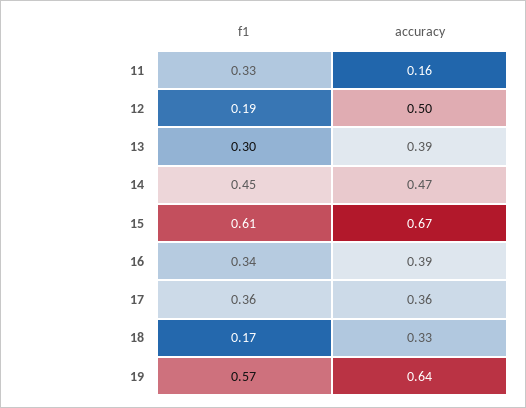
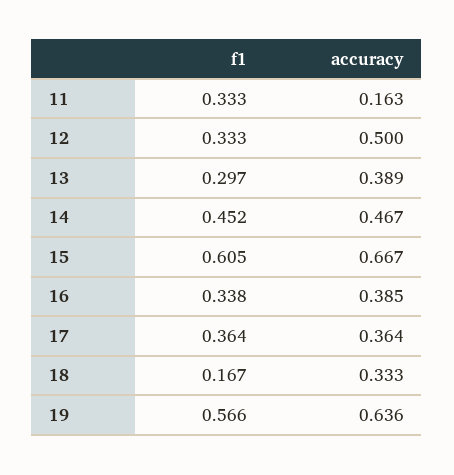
f1, 12: 0.19 -> 0.333

